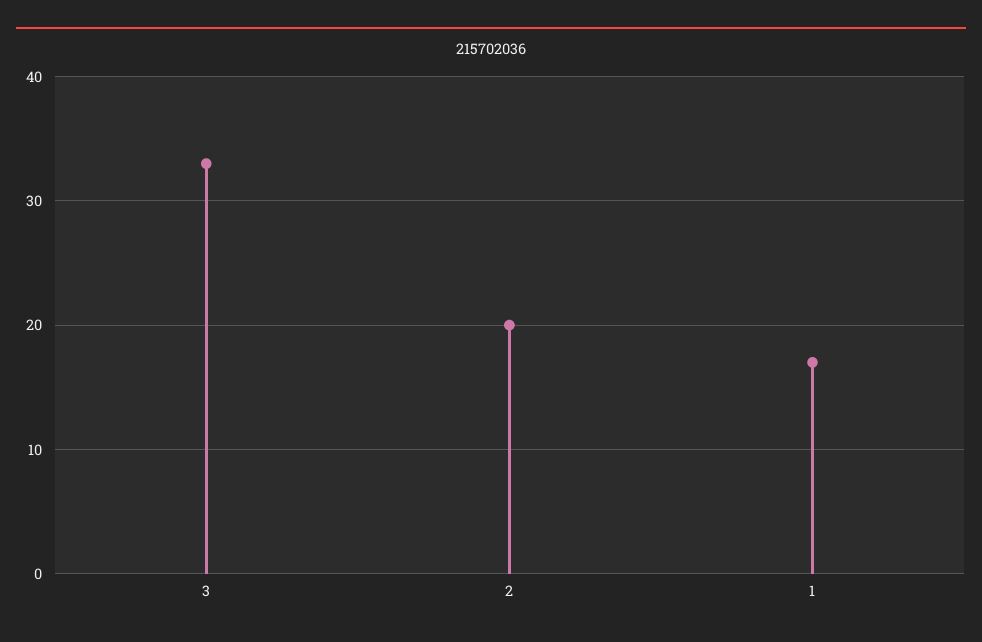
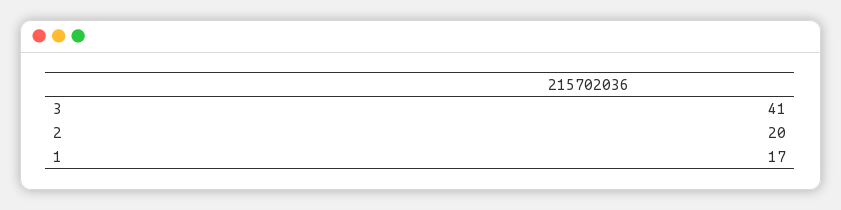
3: 33 -> 41

